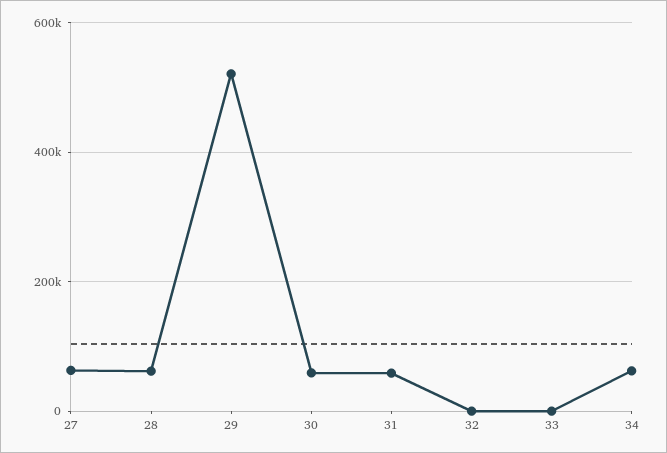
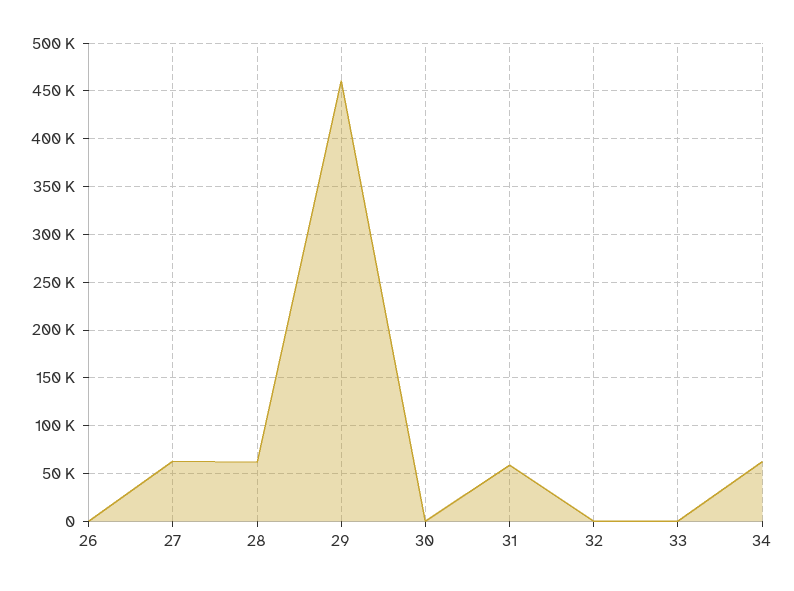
29: 520000 -> 460000
30: 60000 -> 0
26: none -> 0

